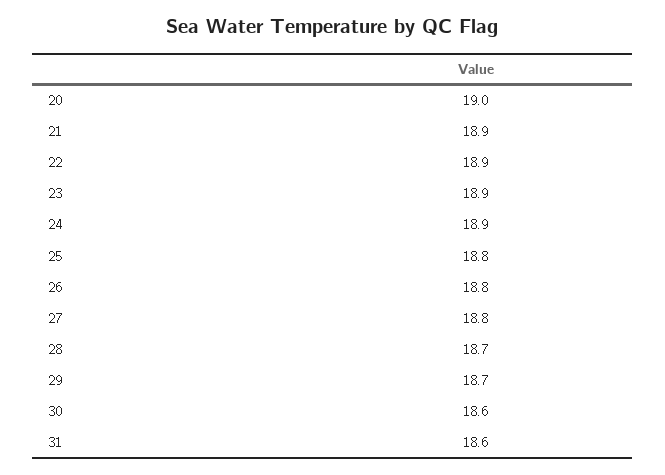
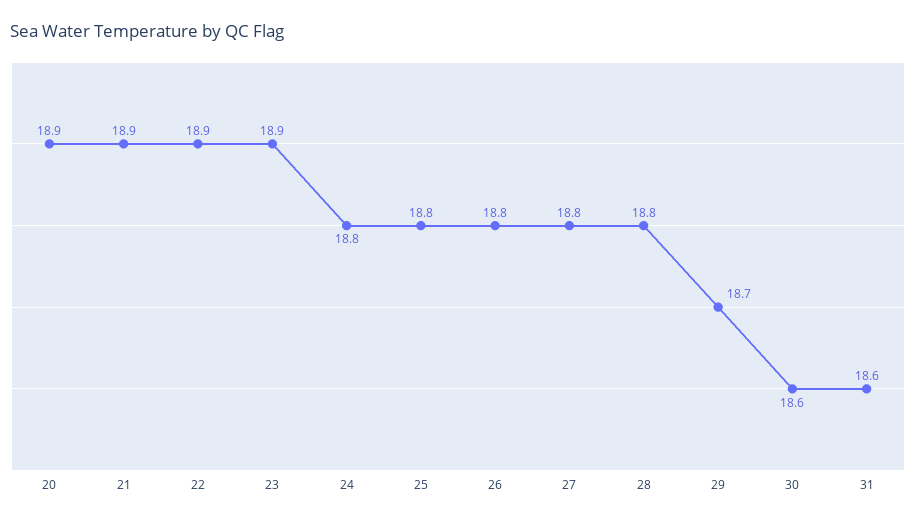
20: 19 -> 18.9
24: 18.9 -> 18.8
28: 18.7 -> 18.8

